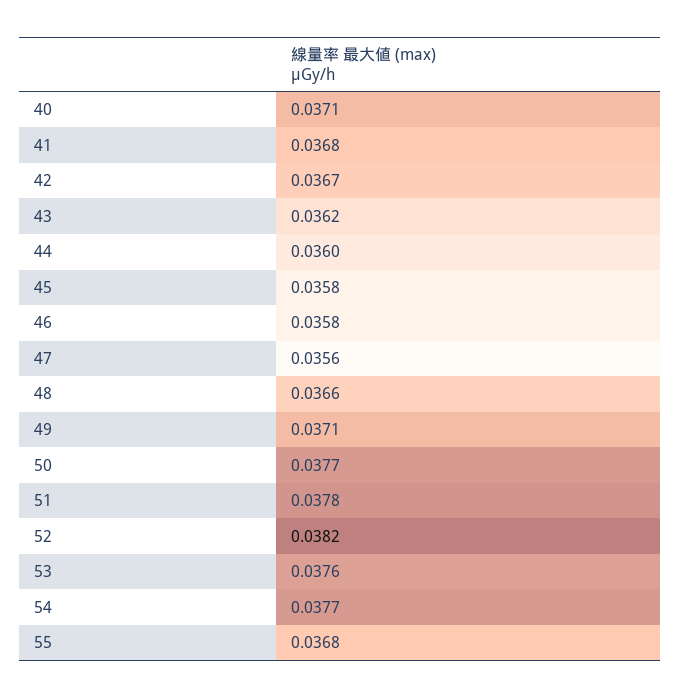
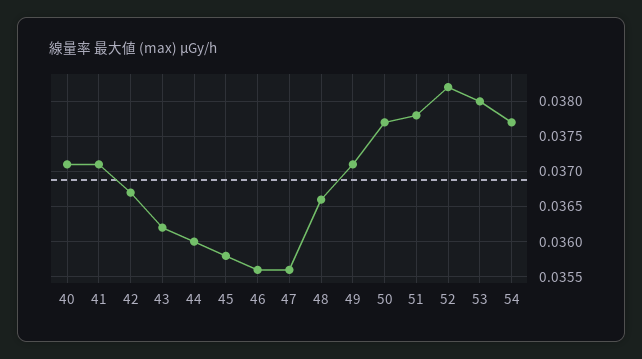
41: 0.0368 -> 0.0371
46: 0.0358 -> 0.0356
53: 0.0376 -> 0.038
55: 0.0368 -> none

